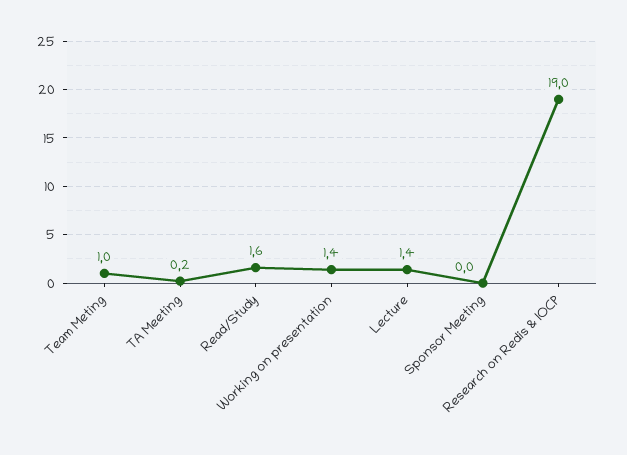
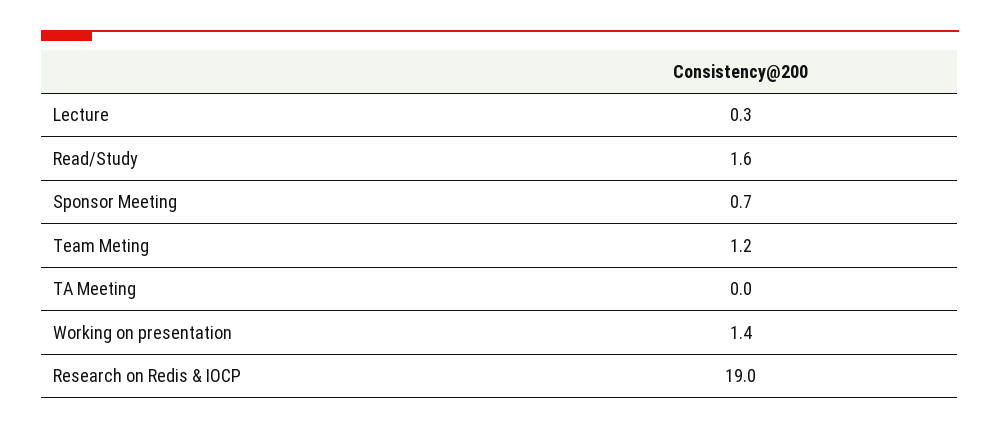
Team Meting: 1 -> 1.2
TA Meeting: 0.2 -> 0
Lecture: 1.4 -> 0.3
Sponsor Meeting: 0 -> 0.7

